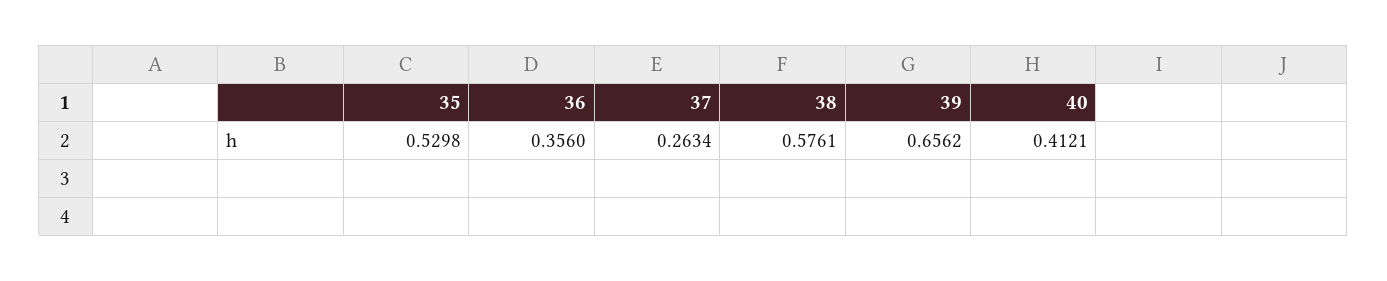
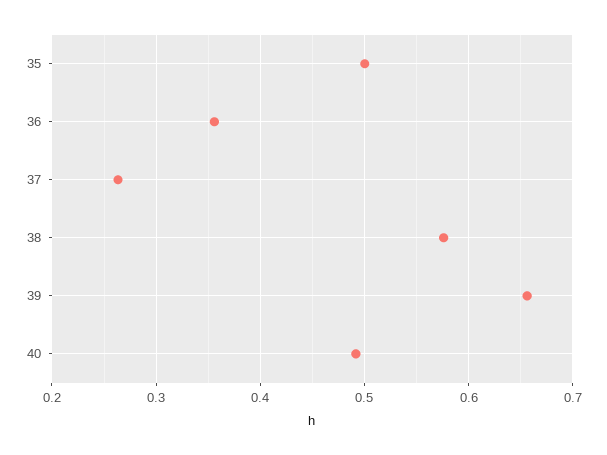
35: 0.5298 -> 0.5
40: 0.4121 -> 0.49

